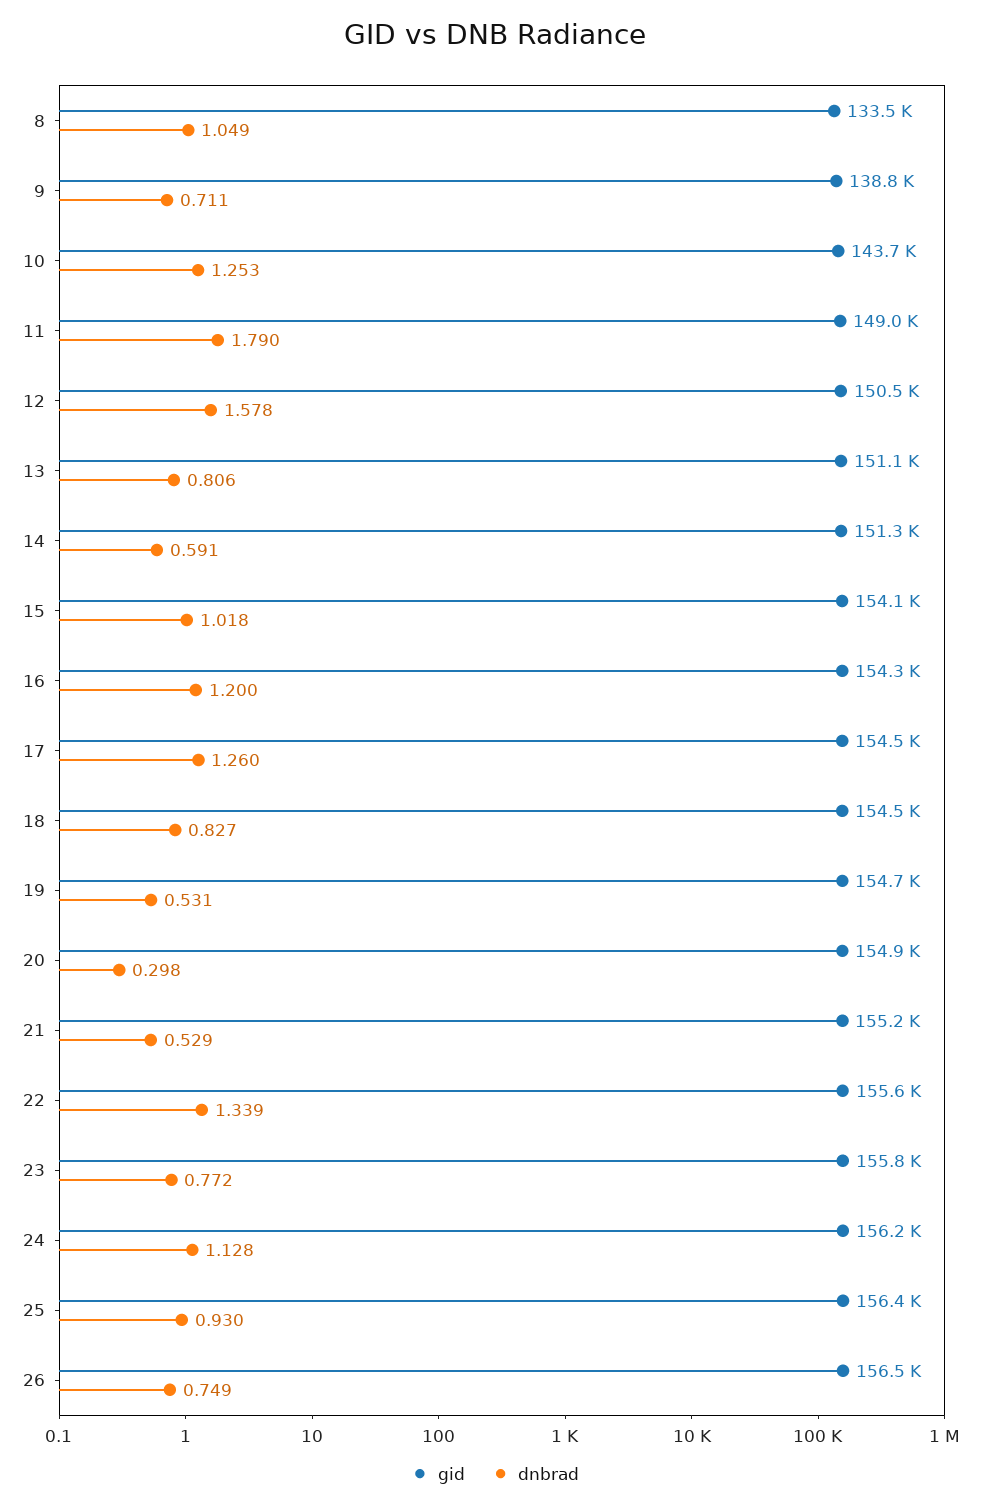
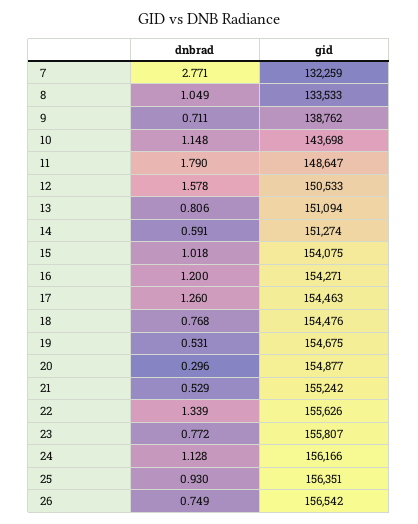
dnbrad, 10: 1.253 -> 1.148
gid, 11: 149000 -> 148647
dnbrad, 18: 0.827 -> 0.768
dnbrad, 20: 0.298 -> 0.296
dnbrad, 7: none -> 2.771
gid, 7: none -> 132259

